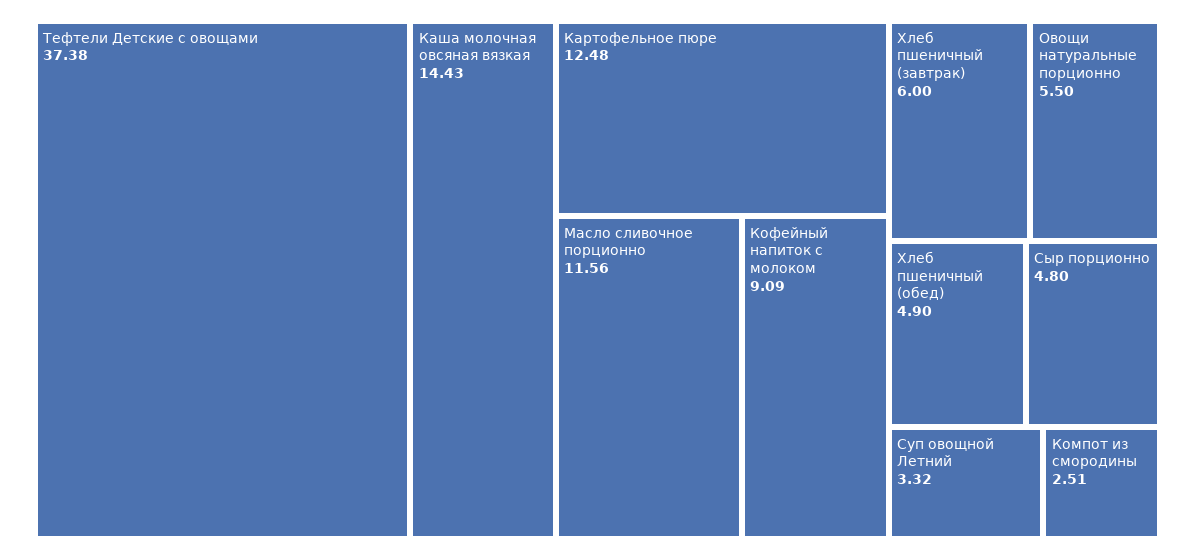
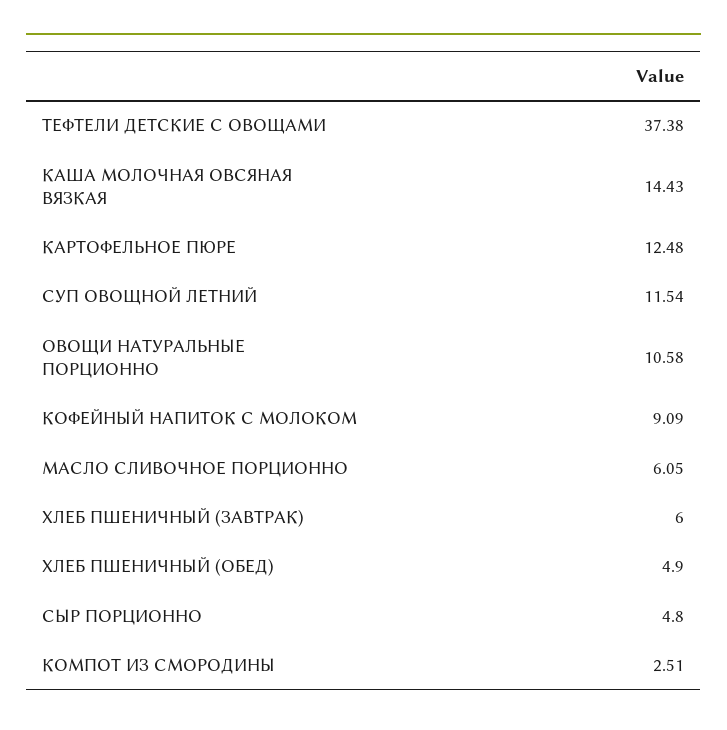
Масло сливочное порционно: 11.56 -> 6.05
Овощи натуральные порционно: 5.5 -> 10.58
Суп овощной Летний: 3.32 -> 11.54

